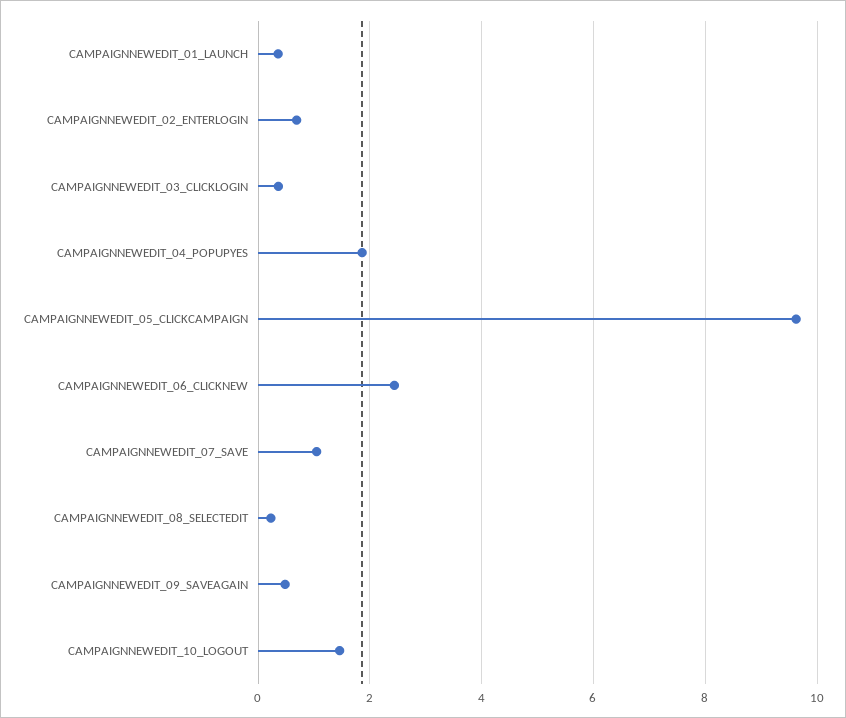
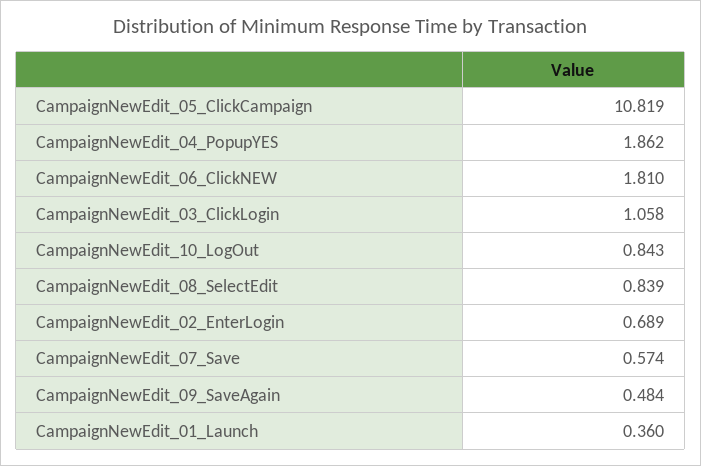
CAMPAIGNNEWEDIT_03_CLICKLOGIN: 0.4 -> 1.058
CAMPAIGNNEWEDIT_05_CLICKCAMPAIGN: 9.6 -> 10.819
CAMPAIGNNEWEDIT_06_CLICKNEW: 2.4 -> 1.81
CAMPAIGNNEWEDIT_07_SAVE: 1 -> 0.574
CAMPAIGNNEWEDIT_08_SELECTEDIT: 0.2 -> 0.839
CAMPAIGNNEWEDIT_10_LOGOUT: 1.4 -> 0.843

